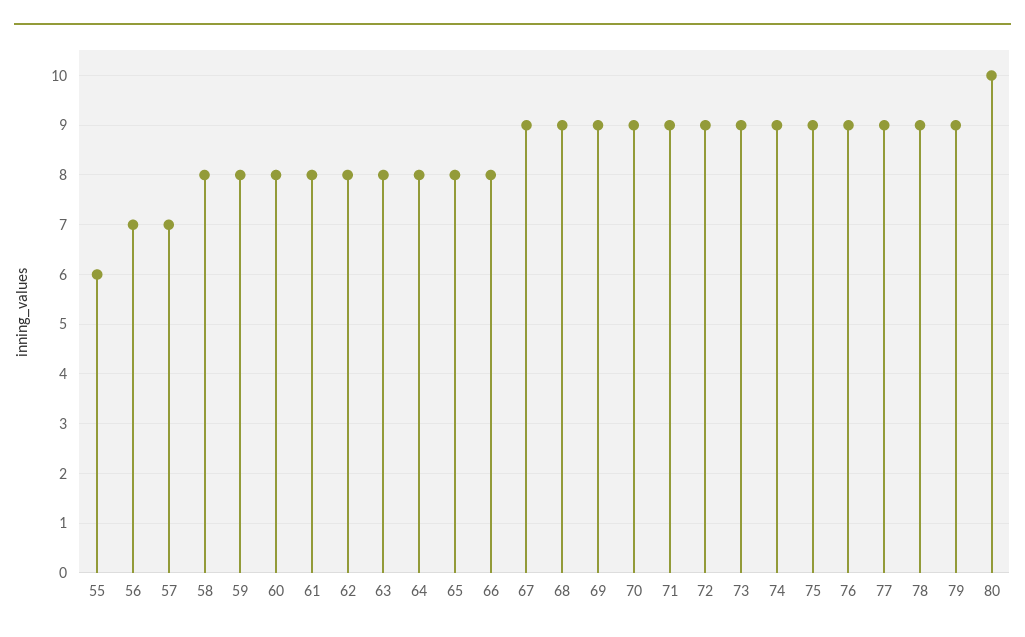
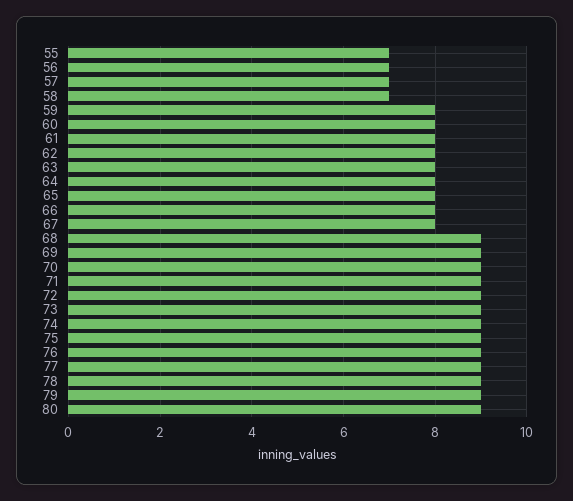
55: 6 -> 7
58: 8 -> 7
67: 9 -> 8
80: 10 -> 9

